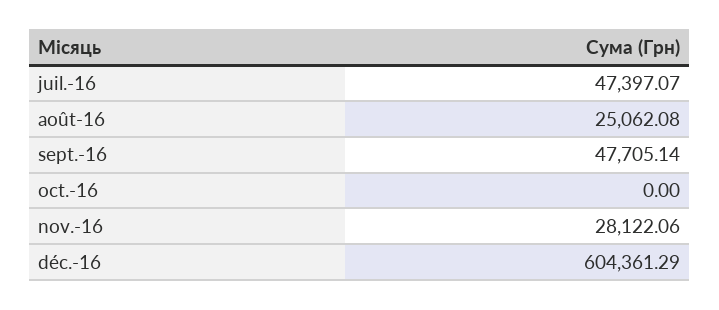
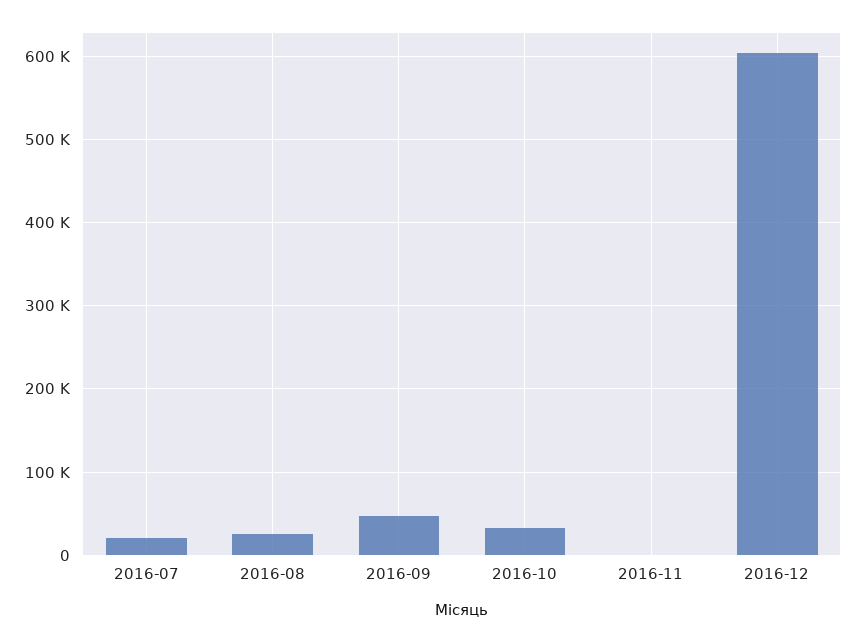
juil.-16: 47397.07 -> 20000
oct.-16: 0 -> 30000
nov.-16: 28122.06 -> 0

